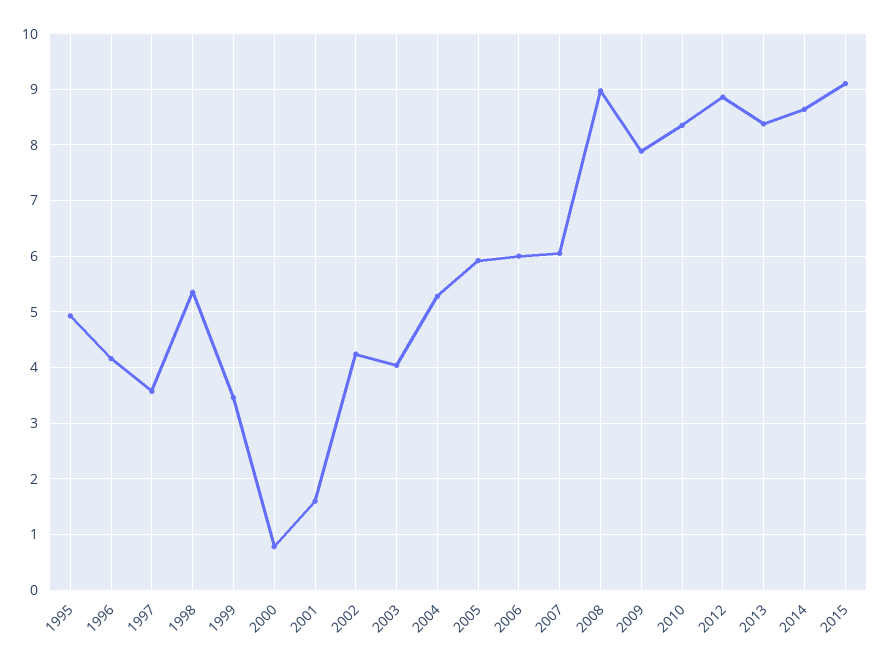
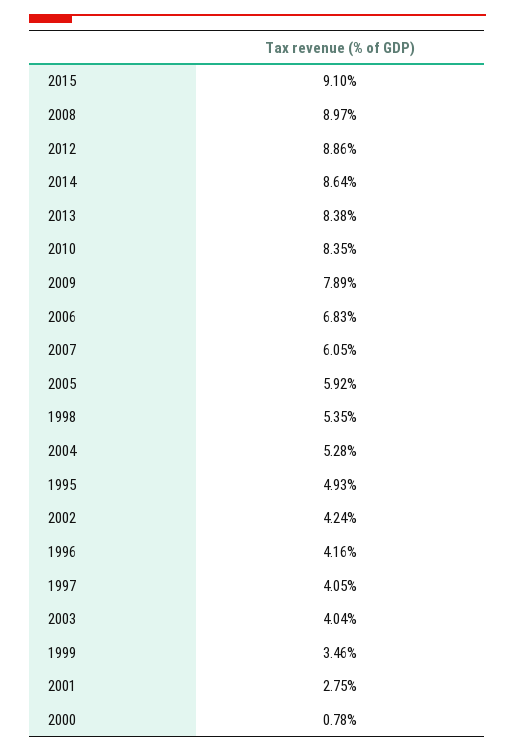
1997: 3.6 -> 4.05
2001: 1.6 -> 2.75
2006: 6 -> 6.83

